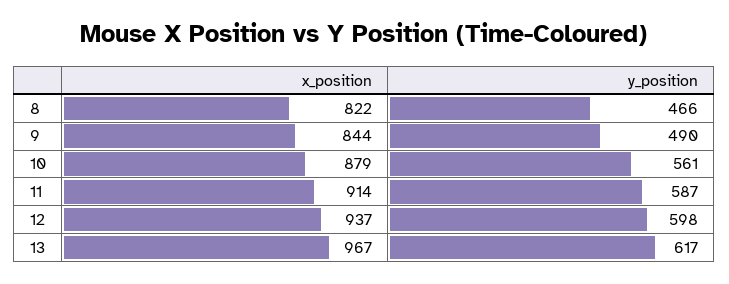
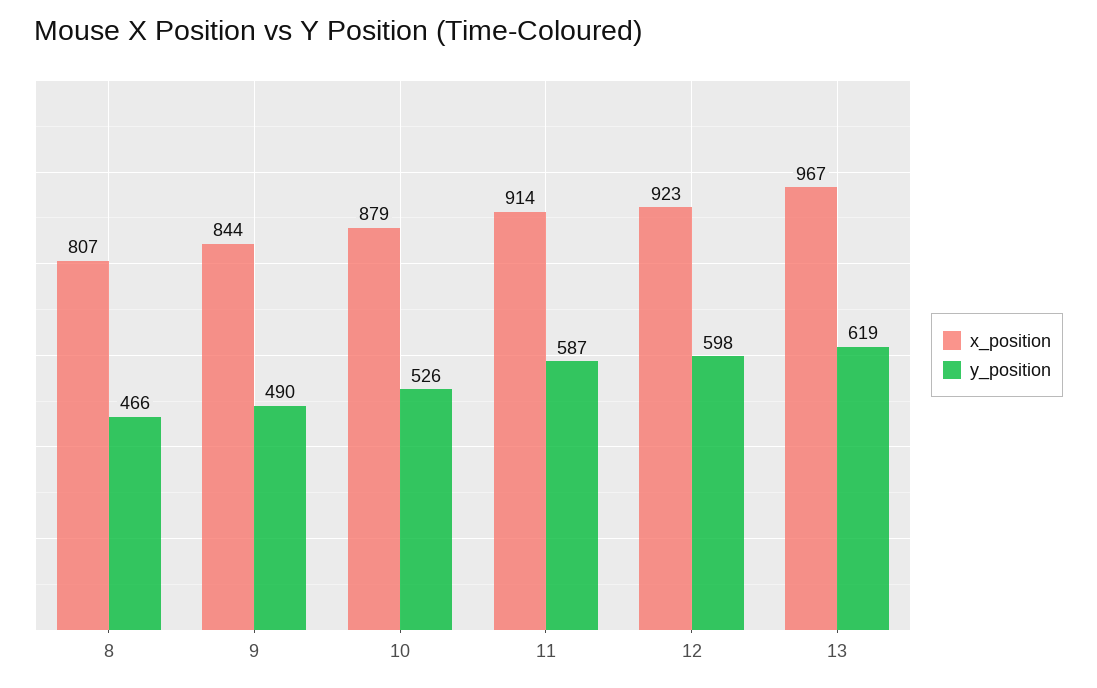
x_position, 8: 822 -> 807
y_position, 10: 561 -> 526
x_position, 12: 937 -> 923
y_position, 13: 617 -> 619

